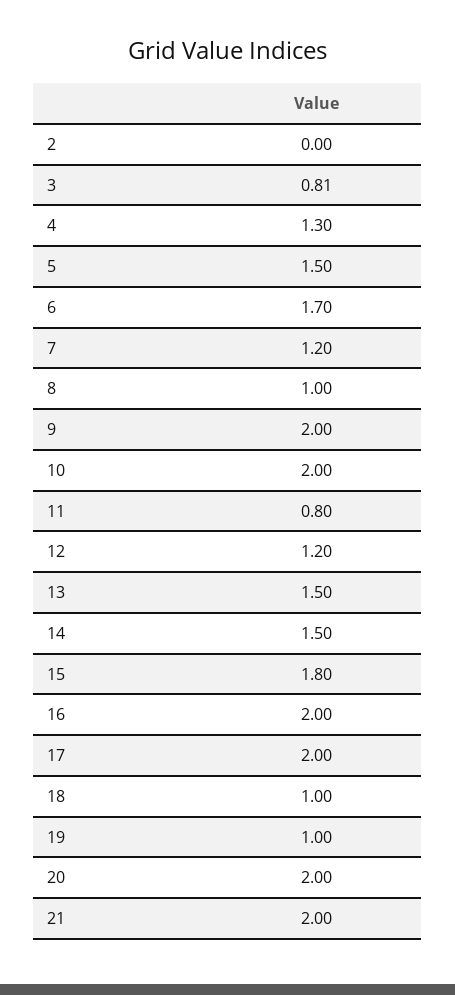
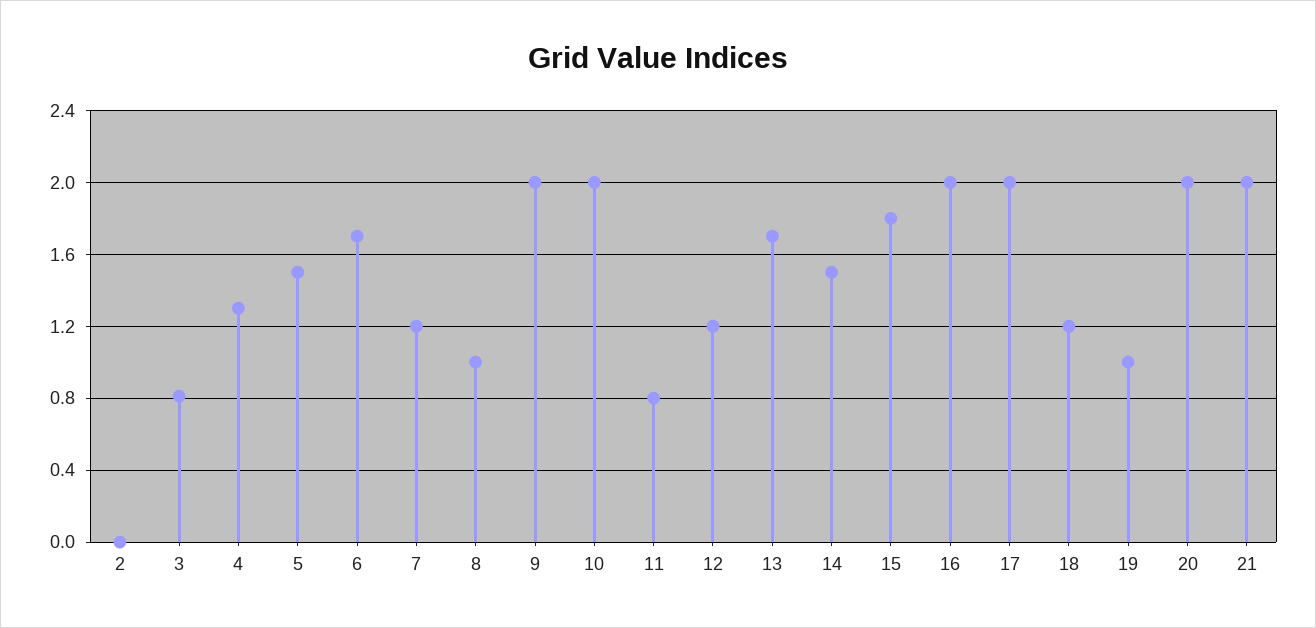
13: 1.5 -> 1.7
18: 1 -> 1.2

